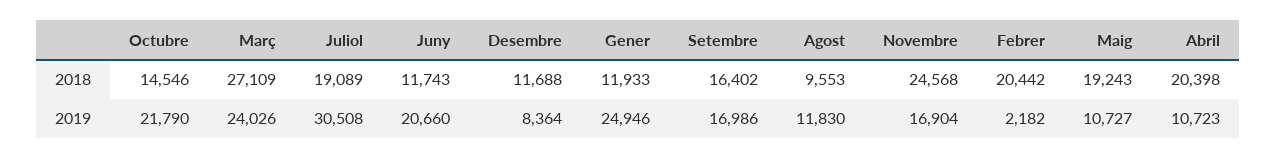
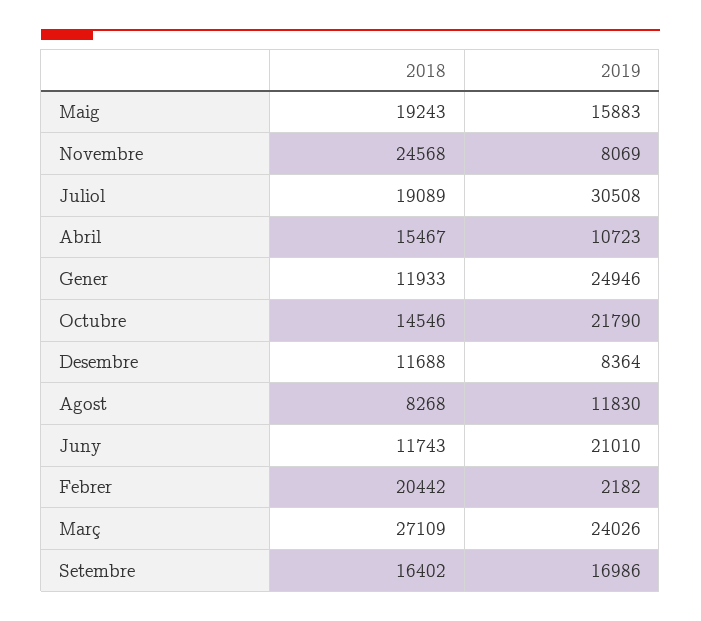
Agost, 2018: 9553 -> 8268
Abril, 2018: 20398 -> 15467
Juny, 2019: 20660 -> 21010
Novembre, 2019: 16904 -> 8069
Maig, 2019: 10727 -> 15883

